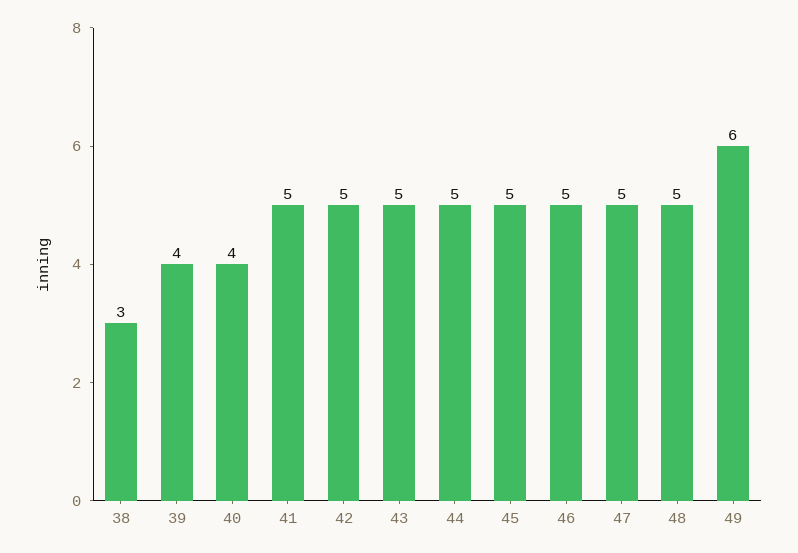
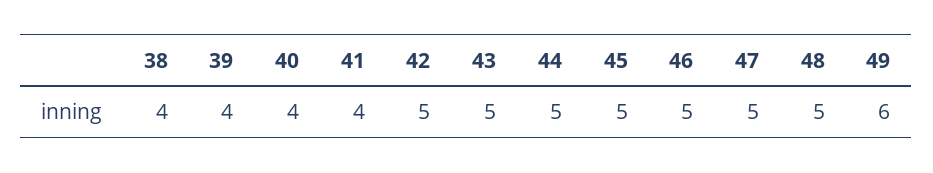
38: 3 -> 4
41: 5 -> 4

